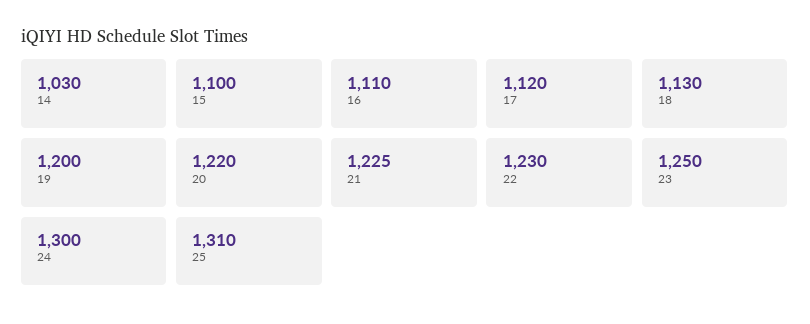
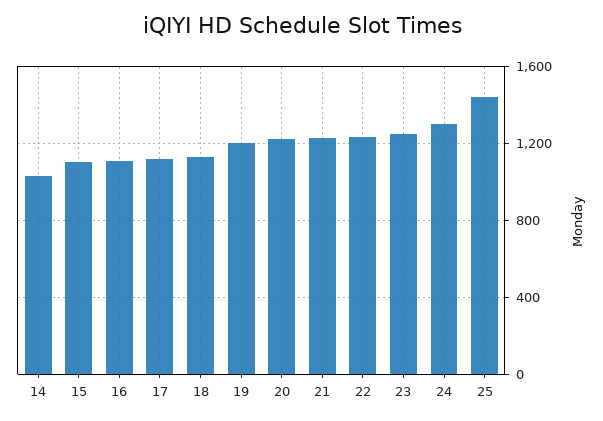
25: 1310 -> 1450

